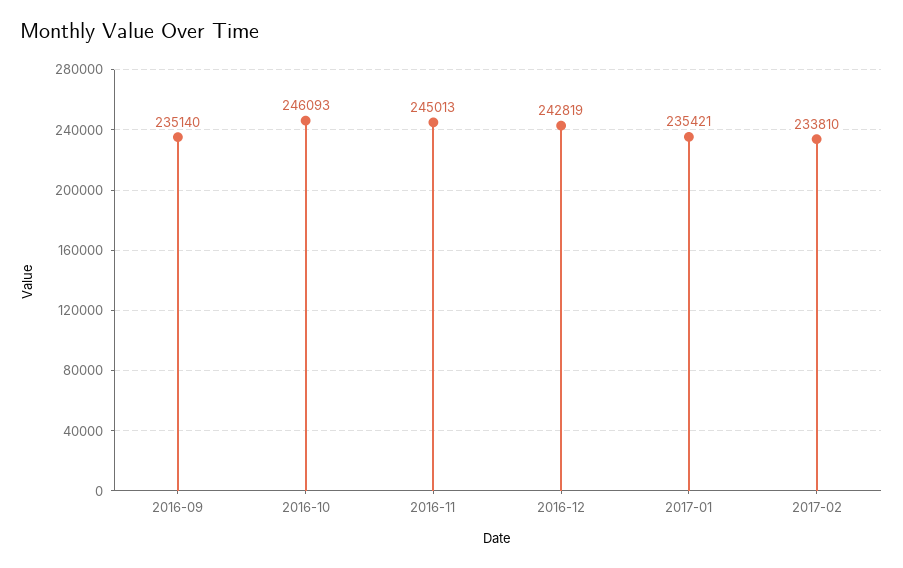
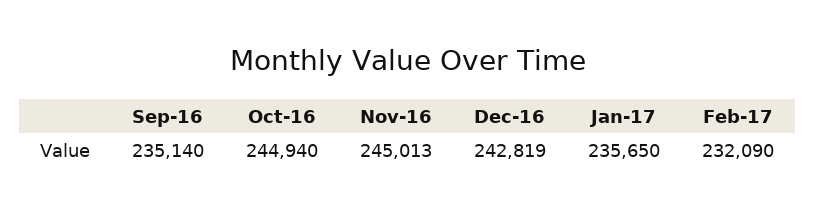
2016-10: 246093 -> 244940
2017-01: 235421 -> 235650
2017-02: 233810 -> 232090

